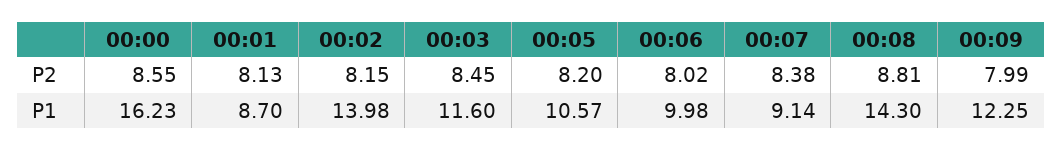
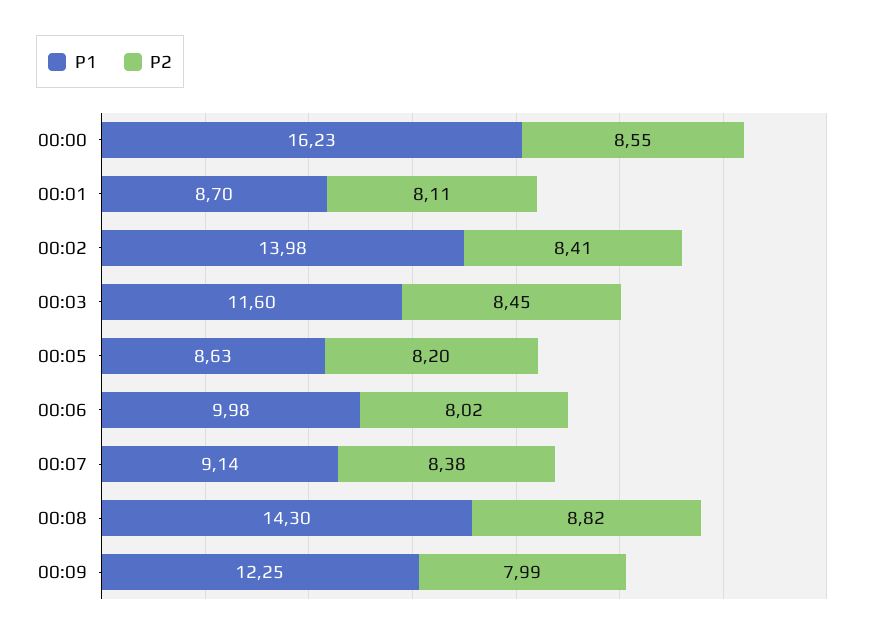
P2, 00:01: 8.13 -> 8.11
P2, 00:02: 8.15 -> 8.41
P2, 00:08: 8.81 -> 8.82
P1, 00:05: 10.57 -> 8.63

